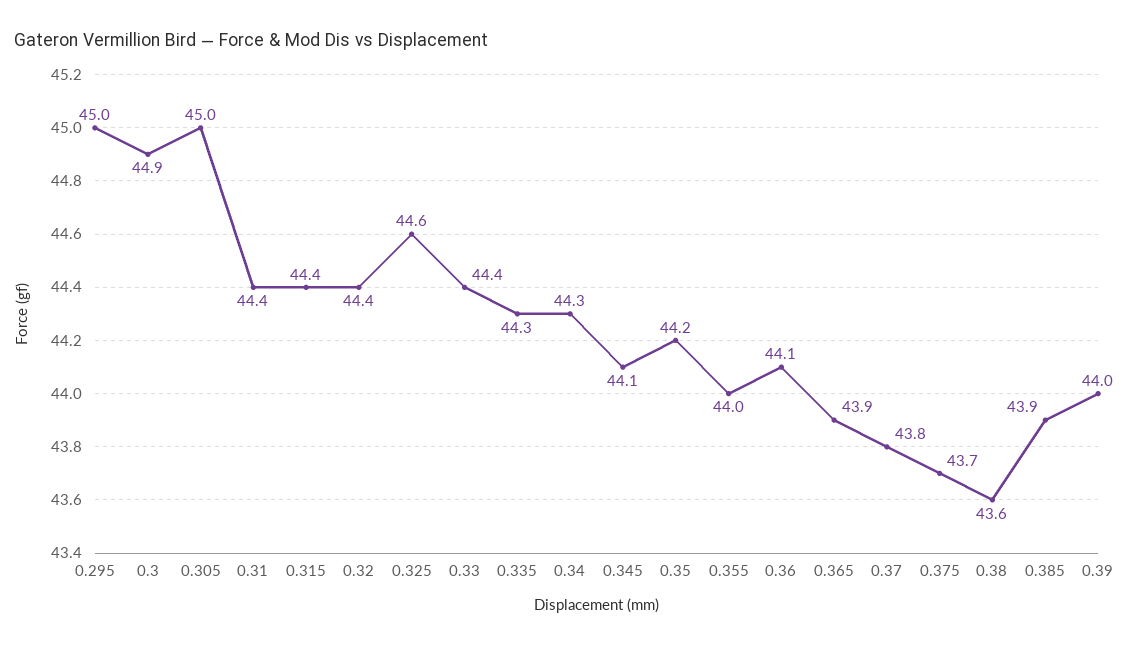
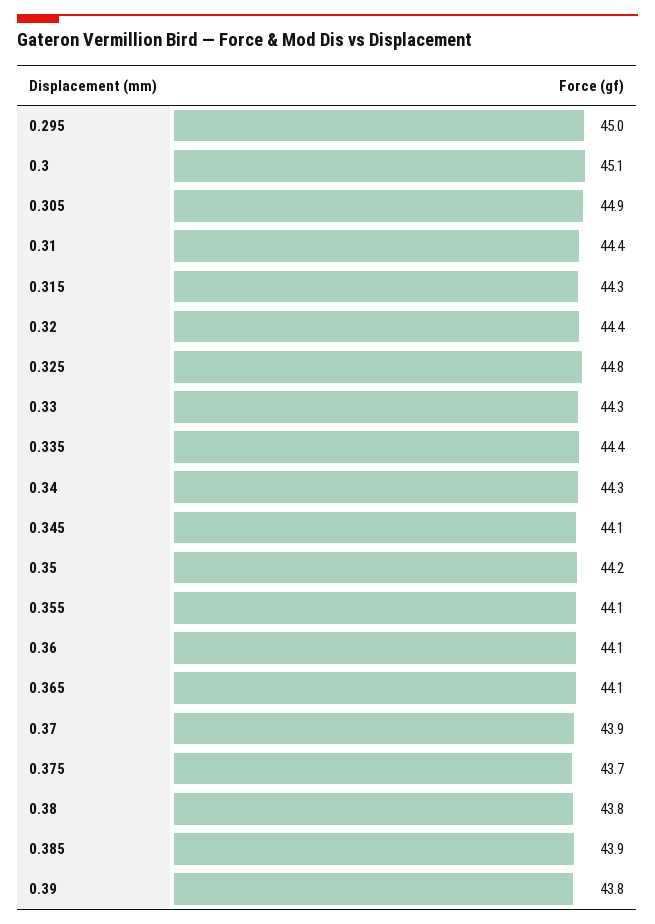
0.3: 44.9 -> 45.1
0.305: 45 -> 44.9
0.315: 44.4 -> 44.3
0.325: 44.6 -> 44.8
0.33: 44.4 -> 44.3
0.335: 44.3 -> 44.4
0.355: 44 -> 44.1
0.365: 43.9 -> 44.1
0.37: 43.8 -> 43.9
0.38: 43.6 -> 43.8
0.39: 44 -> 43.8

